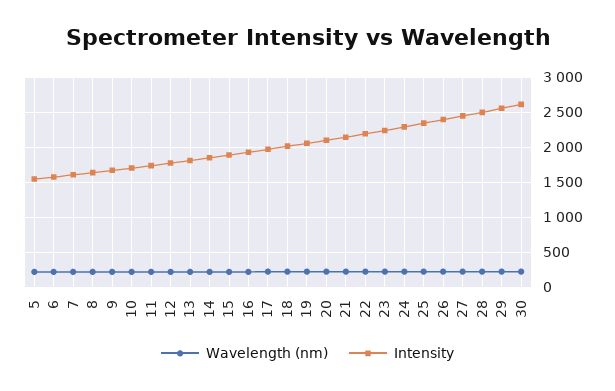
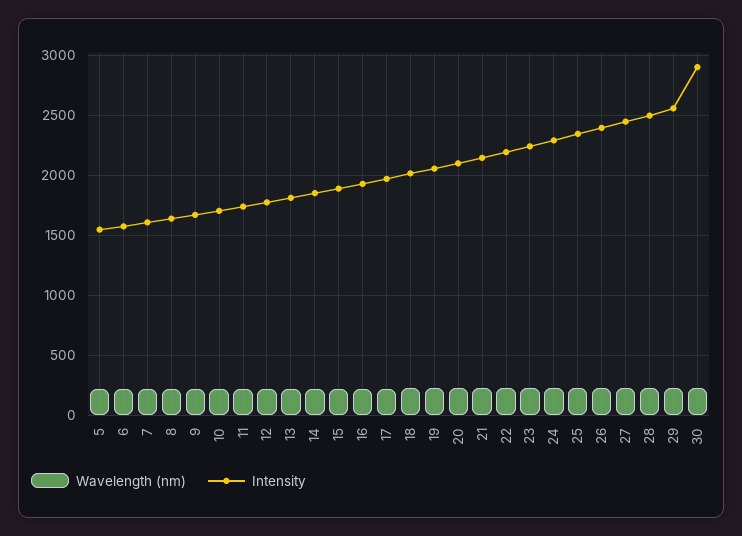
Intensity, 30: 2600 -> 2900

